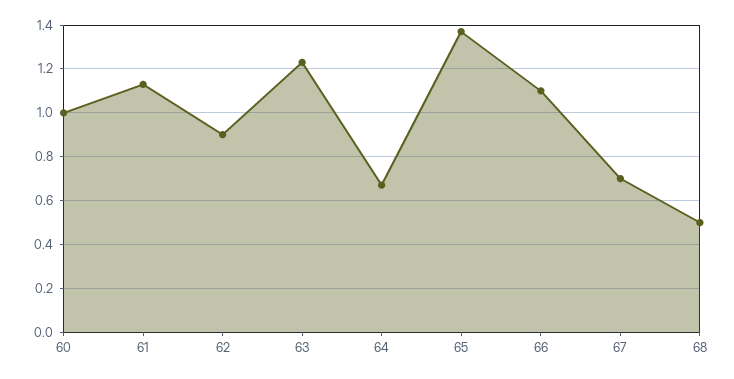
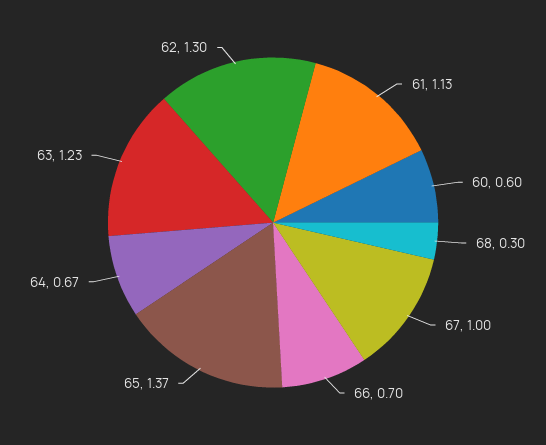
60: 1 -> 0.6
62: 0.9 -> 1.3
66: 1.1 -> 0.7
67: 0.7 -> 1
68: 0.5 -> 0.3

